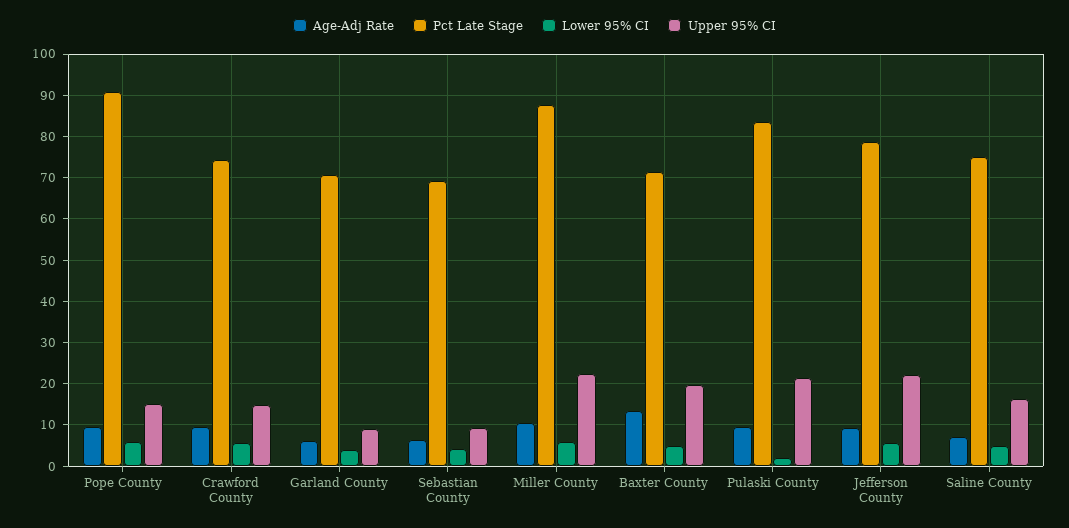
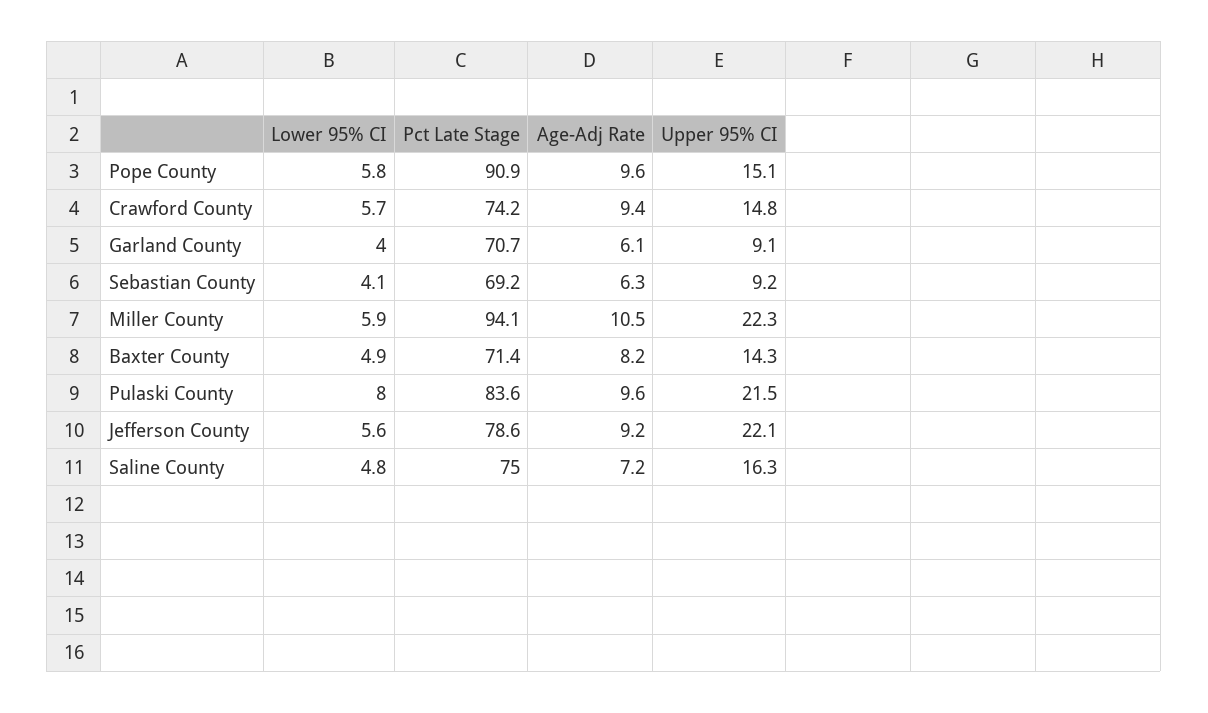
Pct Late Stage, Miller County: 88 -> 94.1
Age-Adj Rate, Baxter County: 14 -> 8.2
Upper 95% CI, Baxter County: 20 -> 14.3
Lower 95% CI, Pulaski County: 2 -> 8

